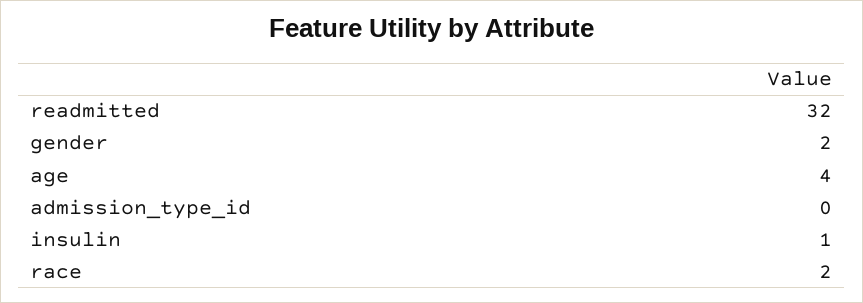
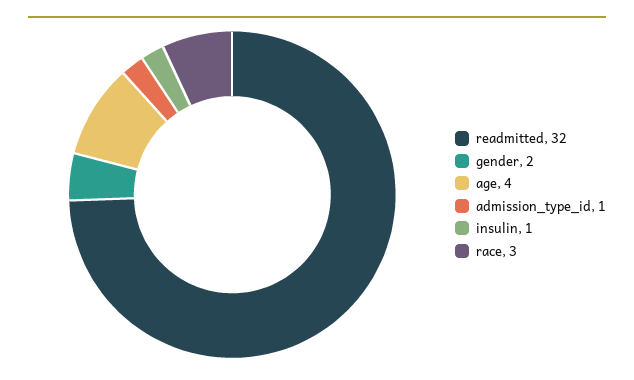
admission_type_id: 0 -> 1
race: 2 -> 3

